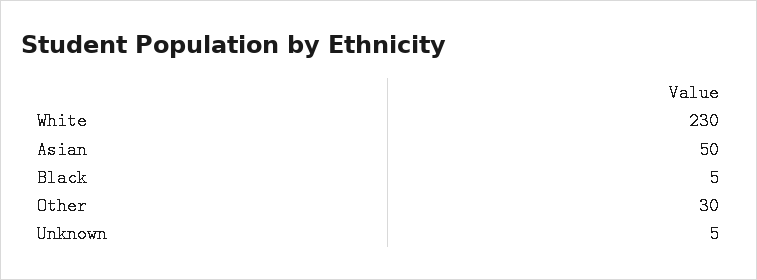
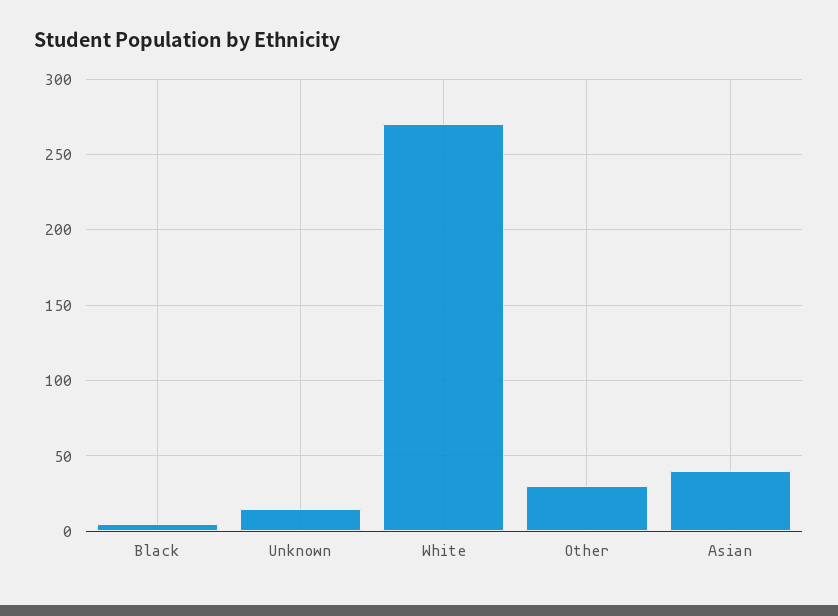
White: 230 -> 270
Asian: 50 -> 40
Unknown: 5 -> 15

